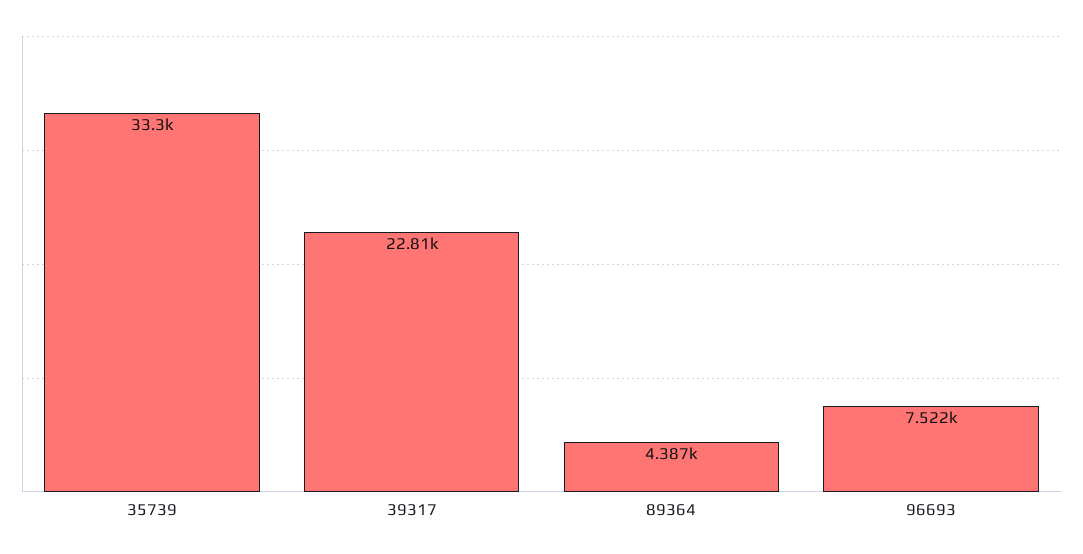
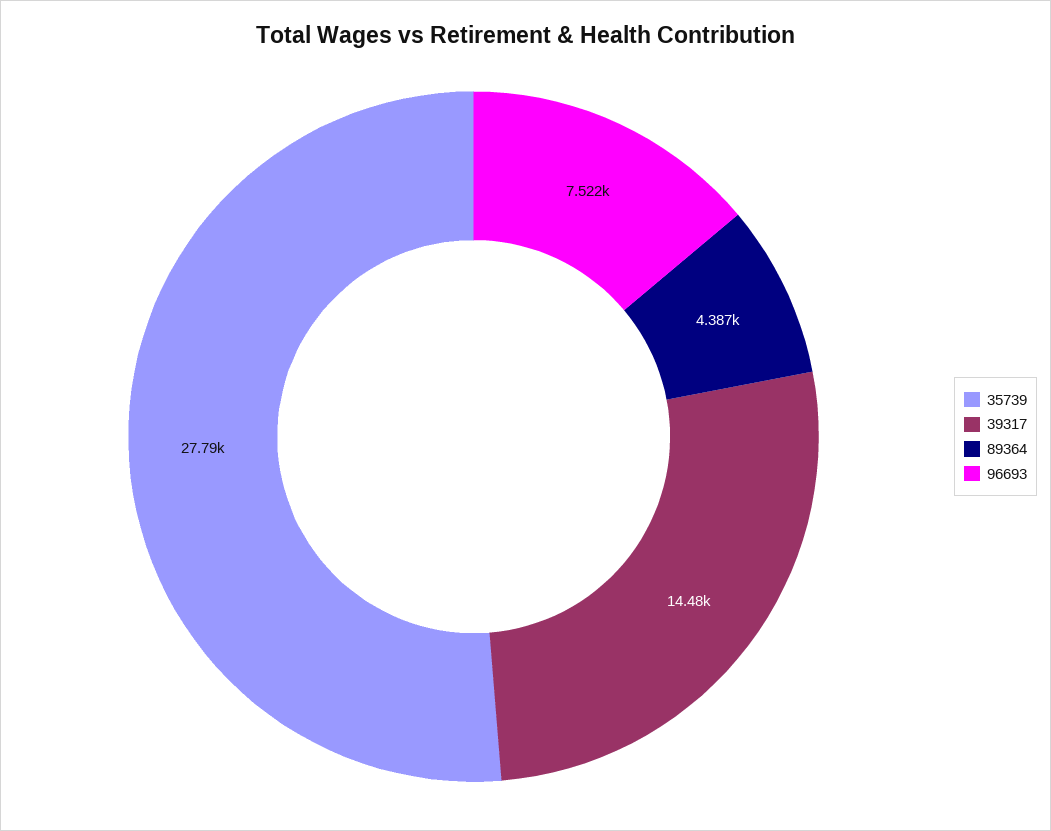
35739: 33300 -> 27790
39317: 22810 -> 14480

